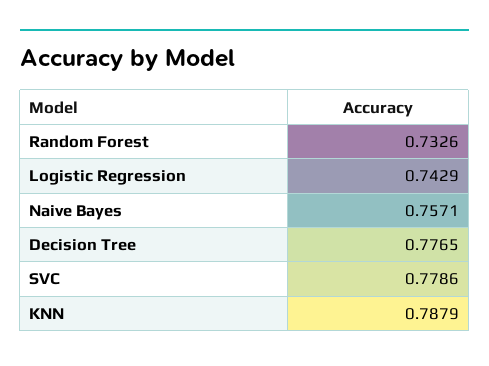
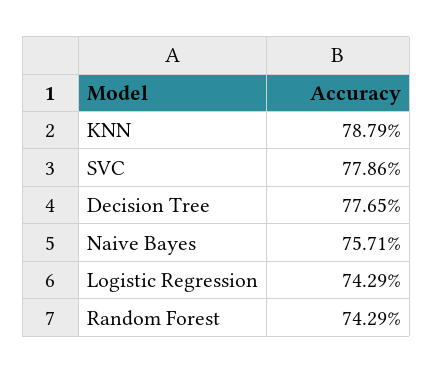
Random Forest: 0.7326 -> 0.7429

